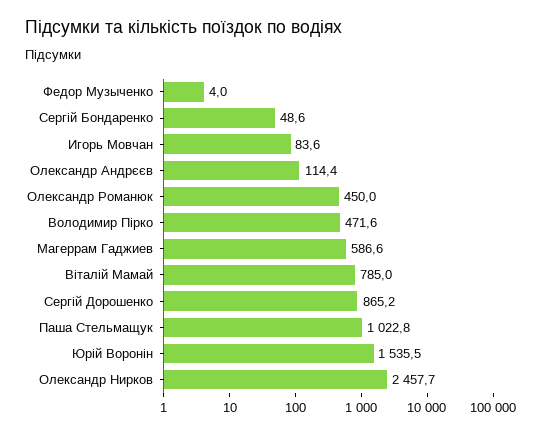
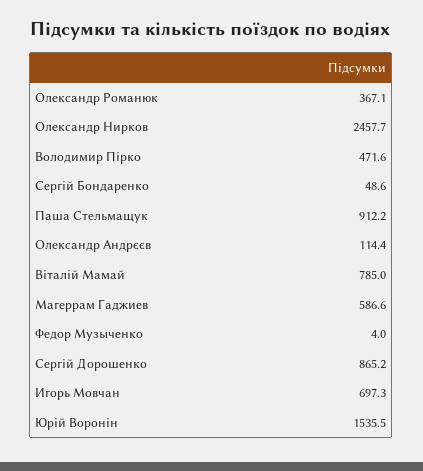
Игорь Мовчан: 83.6 -> 697.3
Олександр Романюк: 450 -> 367.1
Паша Стельмащук: 1022.8 -> 912.2

